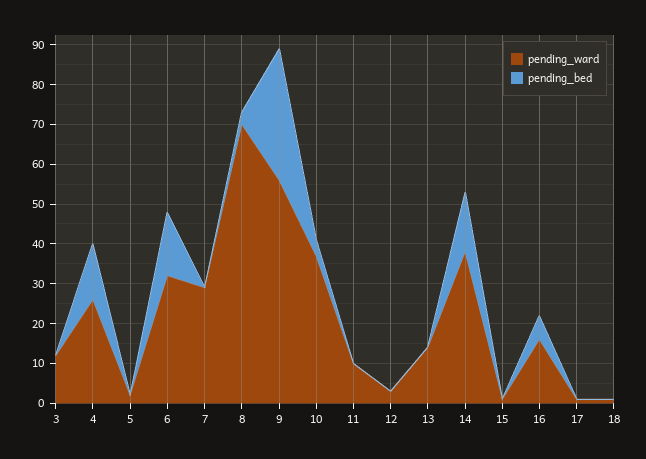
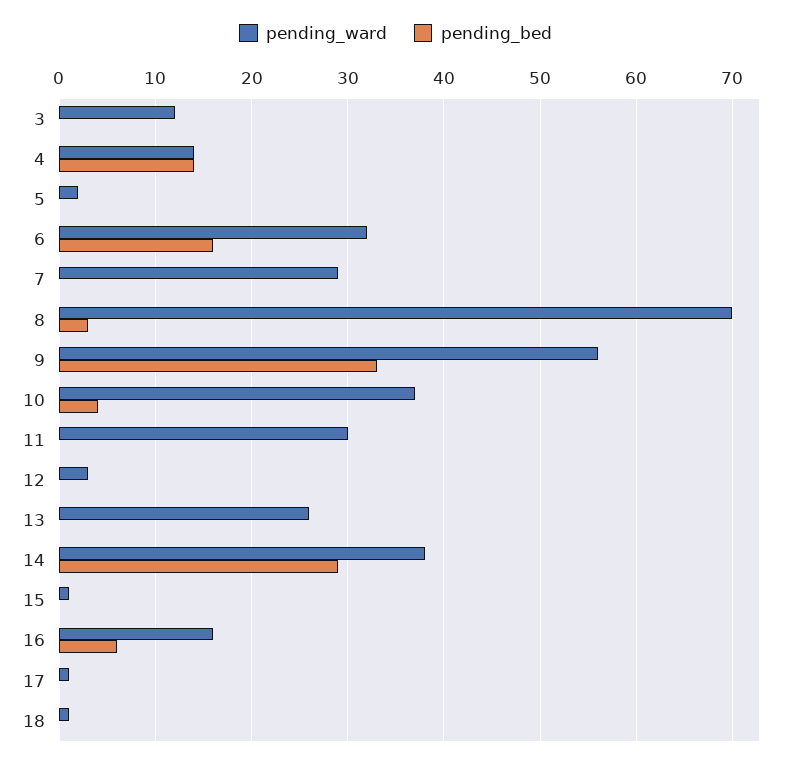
pending_ward, 4: 25 -> 14
pending_ward, 11: 10 -> 30
pending_ward, 13: 15 -> 26
pending_bed, 14: 15 -> 29

